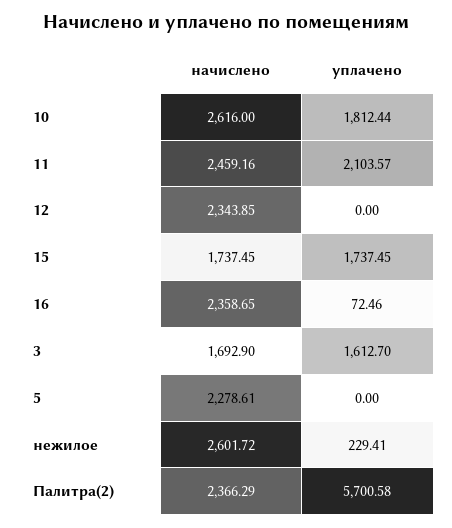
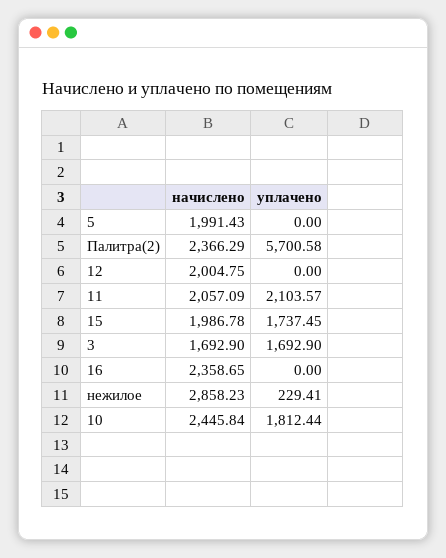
начислено, 10: 2616 -> 2445.84
начислено, 11: 2459.16 -> 2057.09
начислено, 12: 2343.85 -> 2004.75
начислено, 15: 1737.45 -> 1986.78
уплачено, 16: 72.46 -> 0
уплачено, 3: 1612.7 -> 1692.9
начислено, 5: 2278.61 -> 1991.43
начислено, нежилое: 2601.72 -> 2858.23

